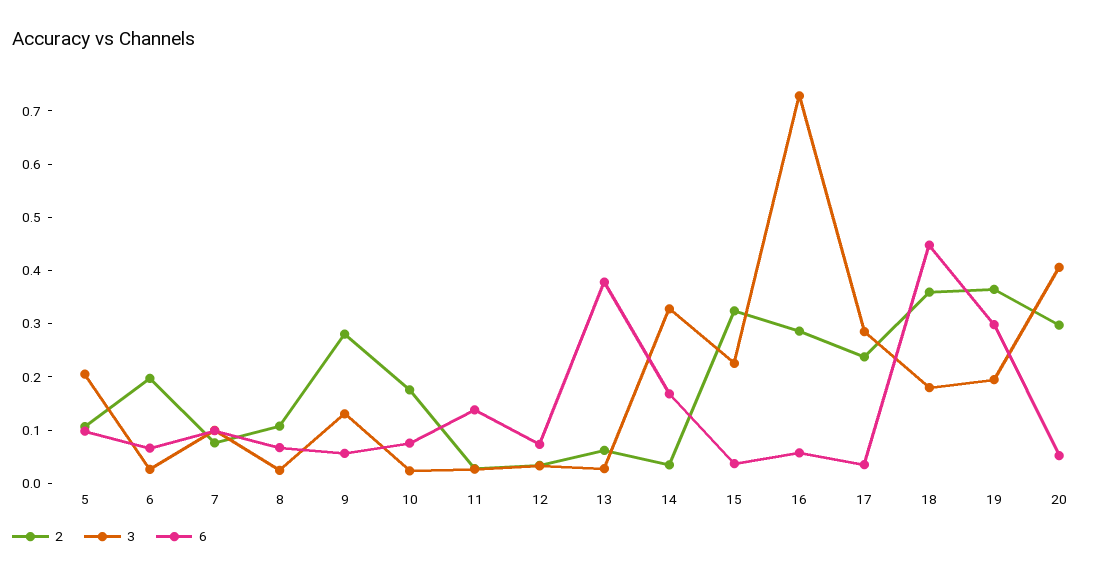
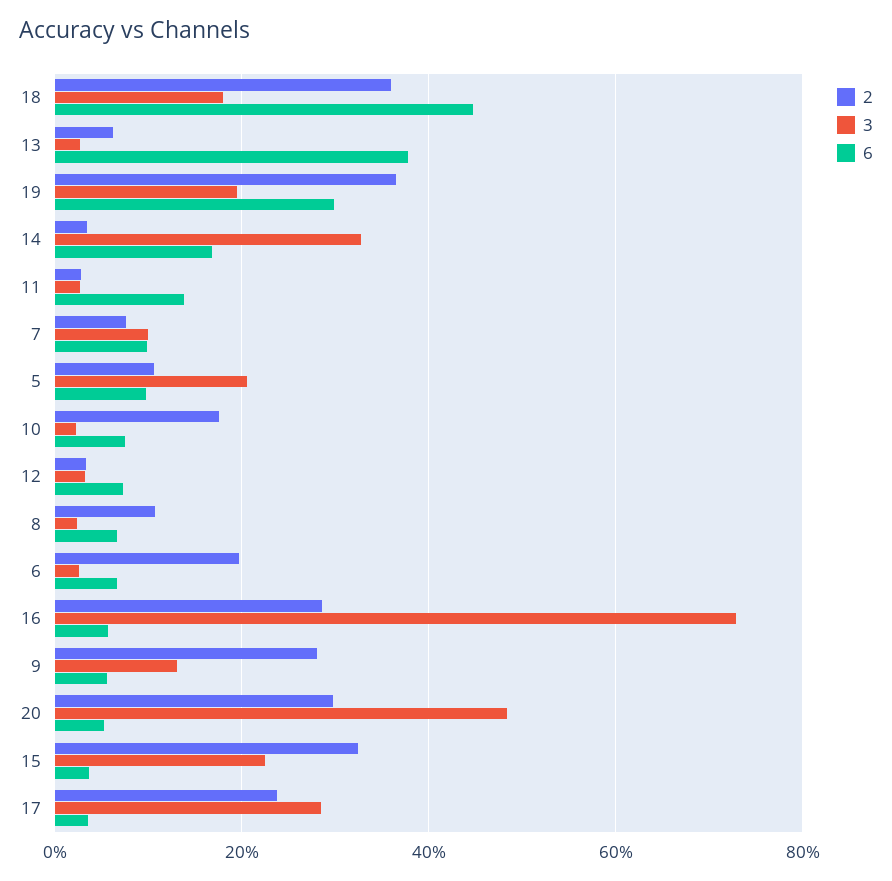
3, 20: 0.4 -> 0.48

